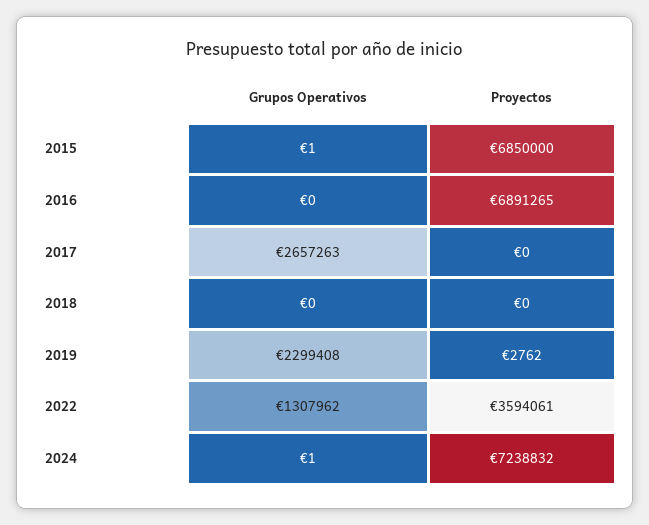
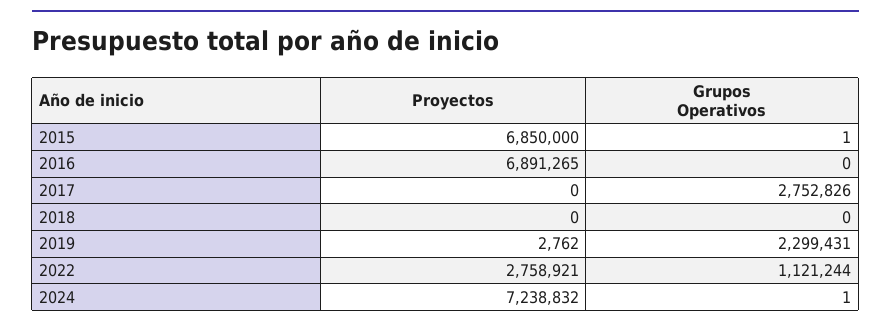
Grupos Operativos, 2017: 2657263 -> 2752826
Grupos Operativos, 2019: 2299408 -> 2299431
Grupos Operativos, 2022: 1307962 -> 1121244
Proyectos, 2022: 3594061 -> 2758921

